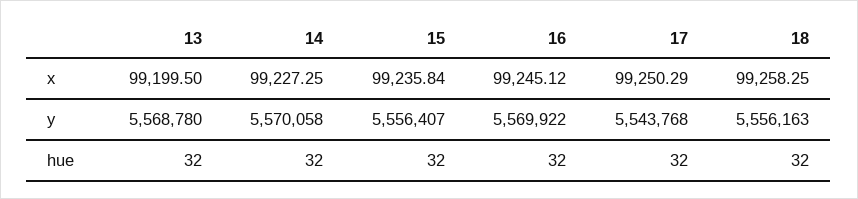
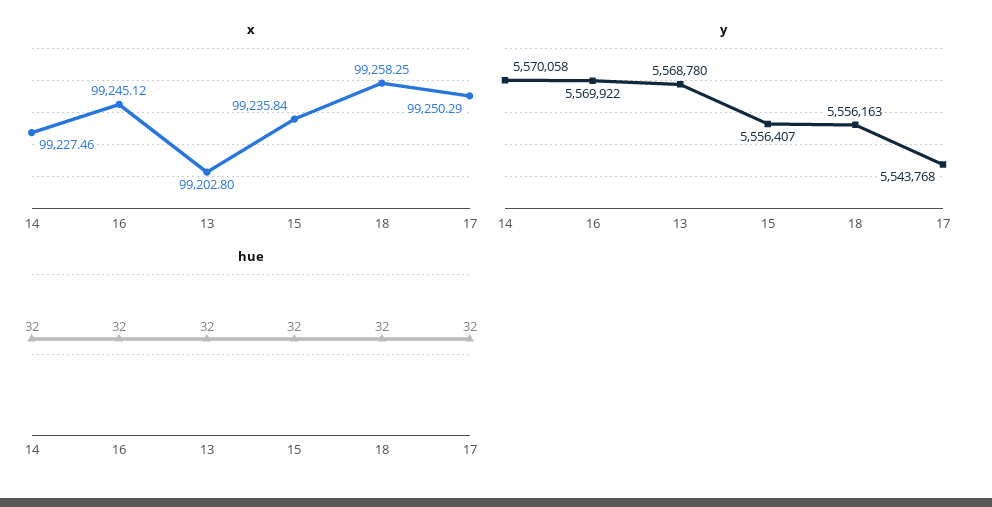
x, 13: 99199.5 -> 99202.8
x, 14: 99227.25 -> 99227.46

